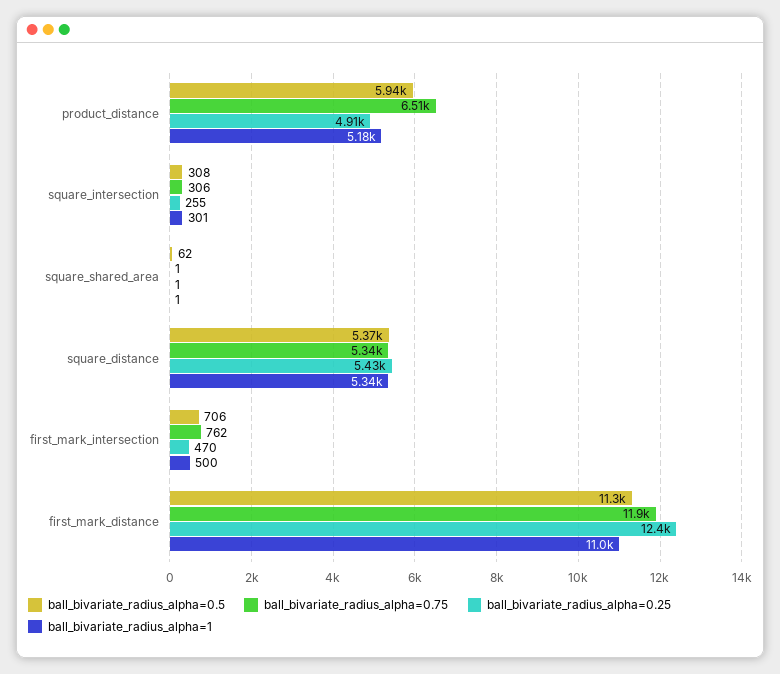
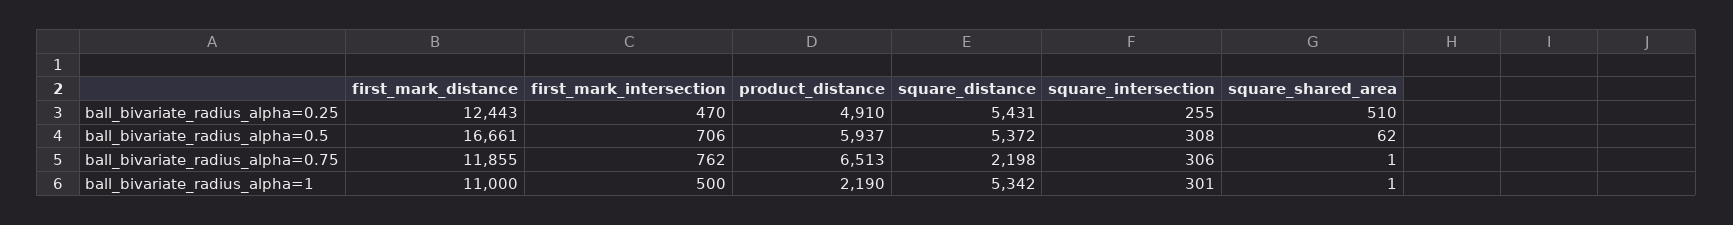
ball_bivariate_radius_alpha=1, product_distance: 5180 -> 2190
ball_bivariate_radius_alpha=0.25, square_shared_area: 1 -> 510
ball_bivariate_radius_alpha=0.75, square_distance: 5340 -> 2198
ball_bivariate_radius_alpha=0.5, first_mark_distance: 11300 -> 16661

